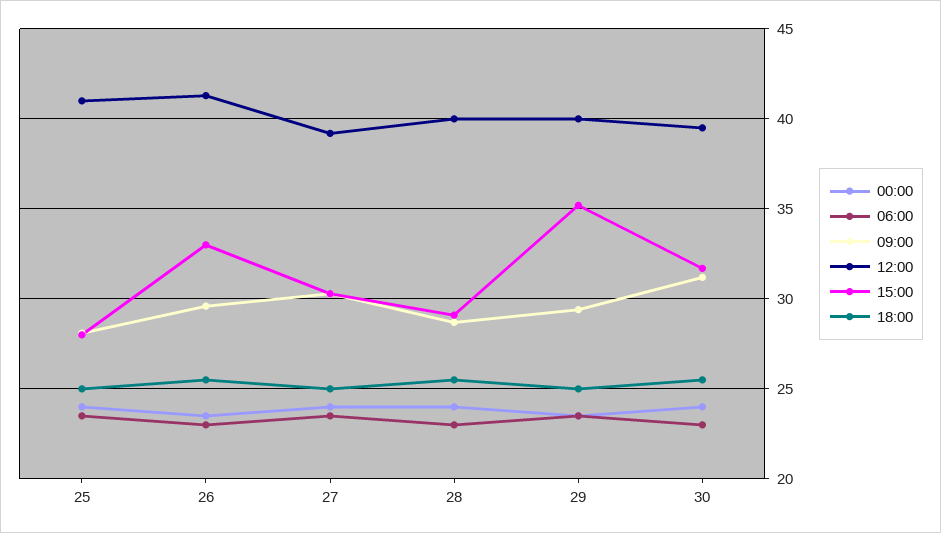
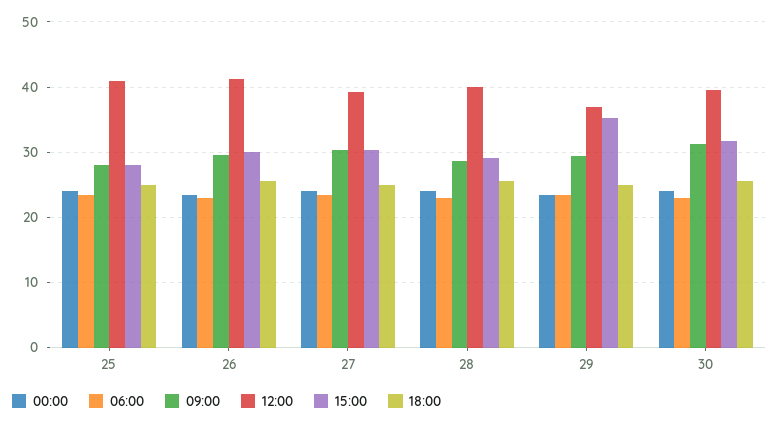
15:00, 26: 33 -> 30
12:00, 29: 40 -> 37

